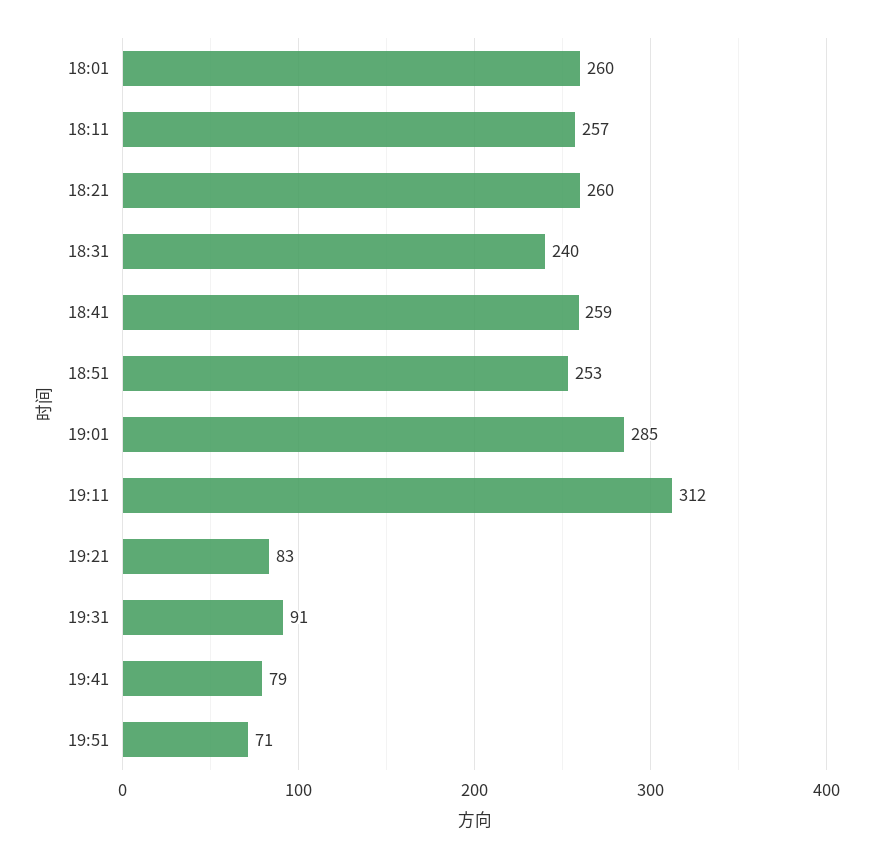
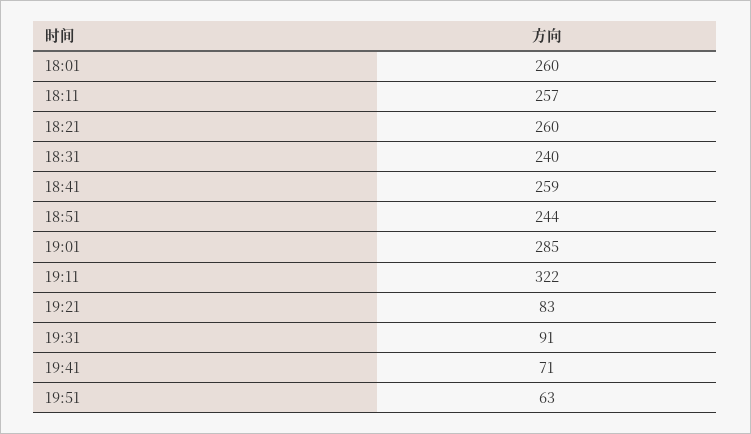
18:51: 253 -> 244
19:11: 312 -> 322
19:41: 79 -> 71
19:51: 71 -> 63

